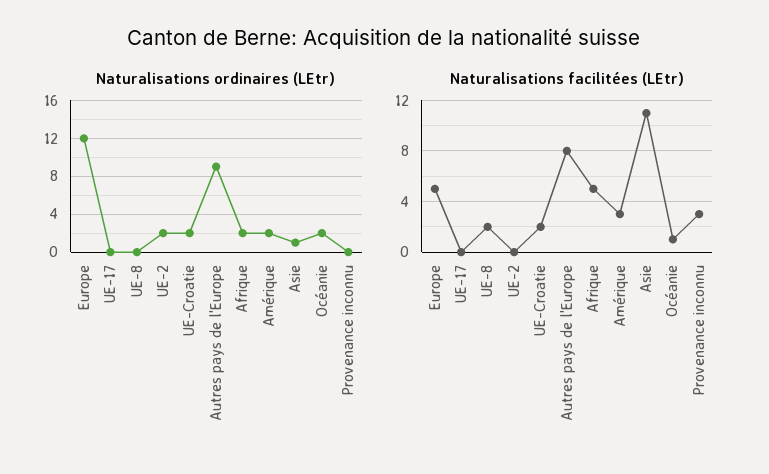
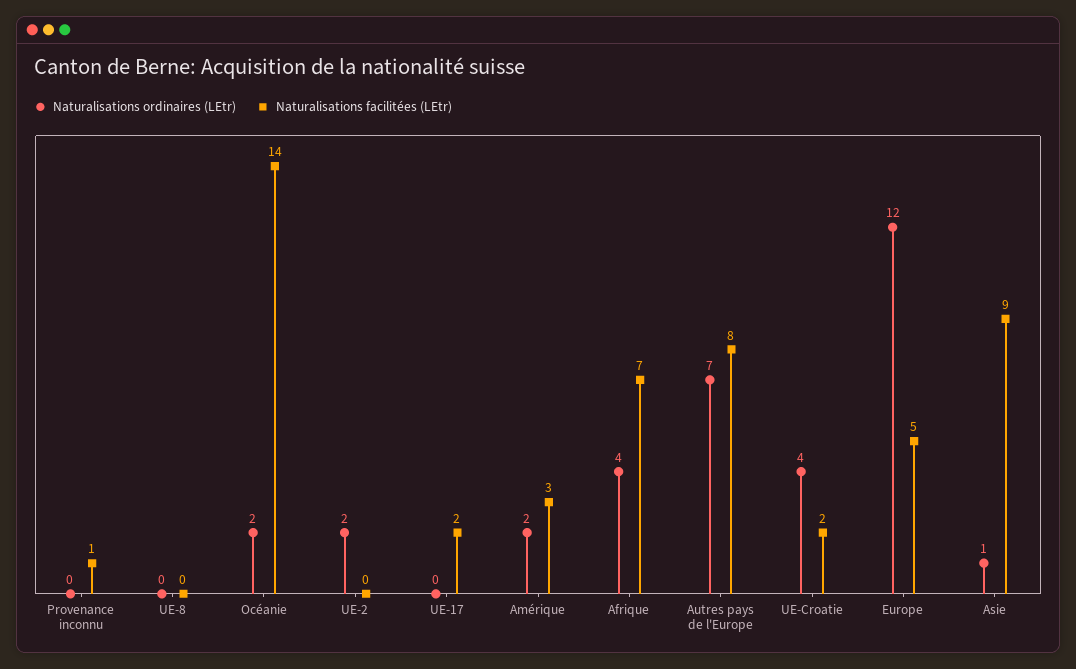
Naturalisations ordinaires (LEtr), UE-Croatie: 2 -> 4
Naturalisations ordinaires (LEtr), Autres pays de l'Europe: 9 -> 7
Naturalisations ordinaires (LEtr), Afrique: 2 -> 4
Naturalisations facilitées (LEtr), UE-17: 0 -> 2
Naturalisations facilitées (LEtr), UE-8: 2 -> 0
Naturalisations facilitées (LEtr), Afrique: 5 -> 7
Naturalisations facilitées (LEtr), Asie: 11 -> 9
Naturalisations facilitées (LEtr), Océanie: 1 -> 14
Naturalisations facilitées (LEtr), Provenance inconnu: 3 -> 1

